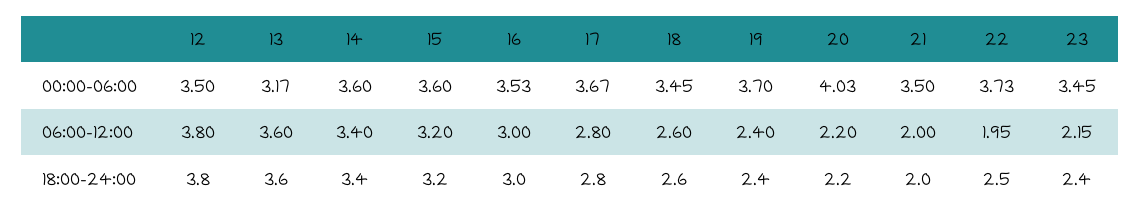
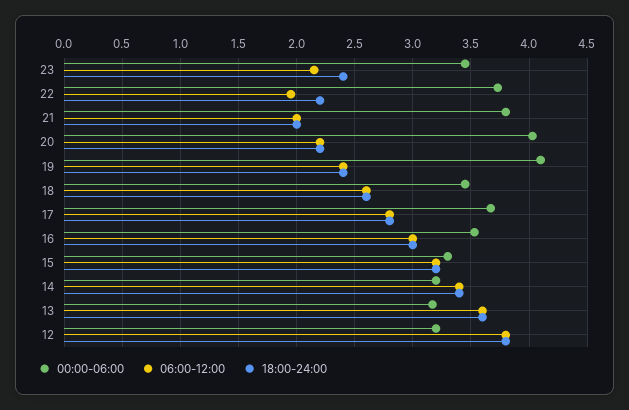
00:00-06:00, 12: 3.5 -> 3.2
00:00-06:00, 14: 3.6 -> 3.2
00:00-06:00, 15: 3.6 -> 3.3
00:00-06:00, 19: 3.7 -> 4.1
00:00-06:00, 21: 3.5 -> 3.8
18:00-24:00, 22: 2.5 -> 2.2

